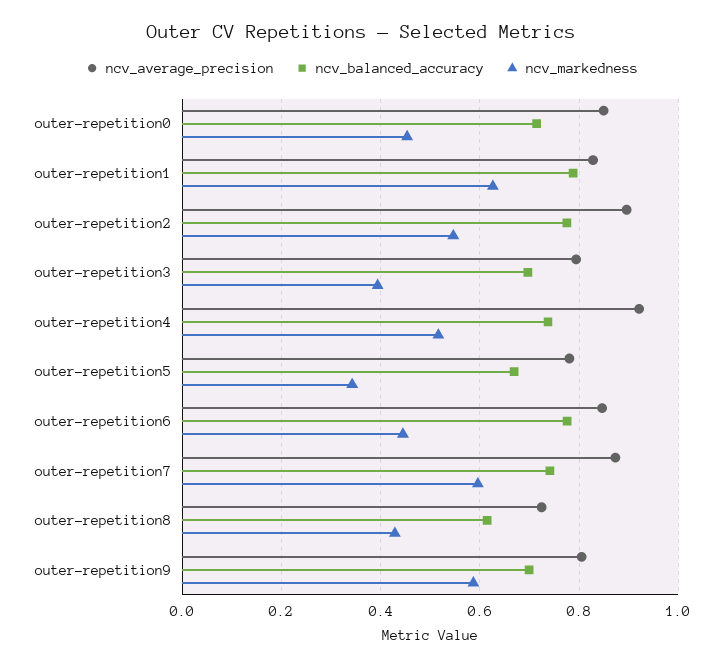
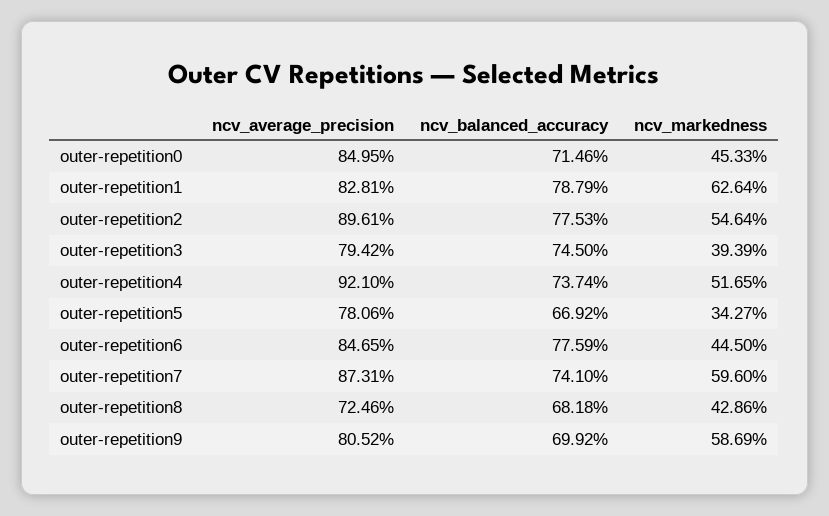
ncv_balanced_accuracy, outer-repetition3: 0.7 -> 0.745
ncv_balanced_accuracy, outer-repetition8: 0.62 -> 0.6818

